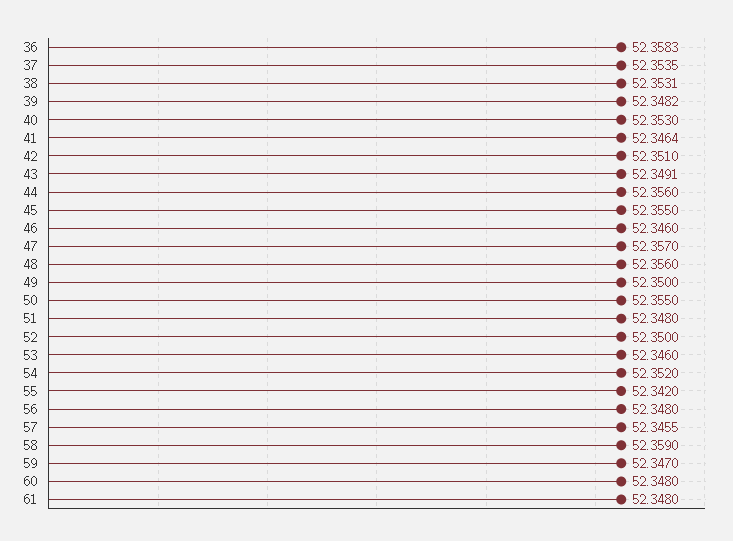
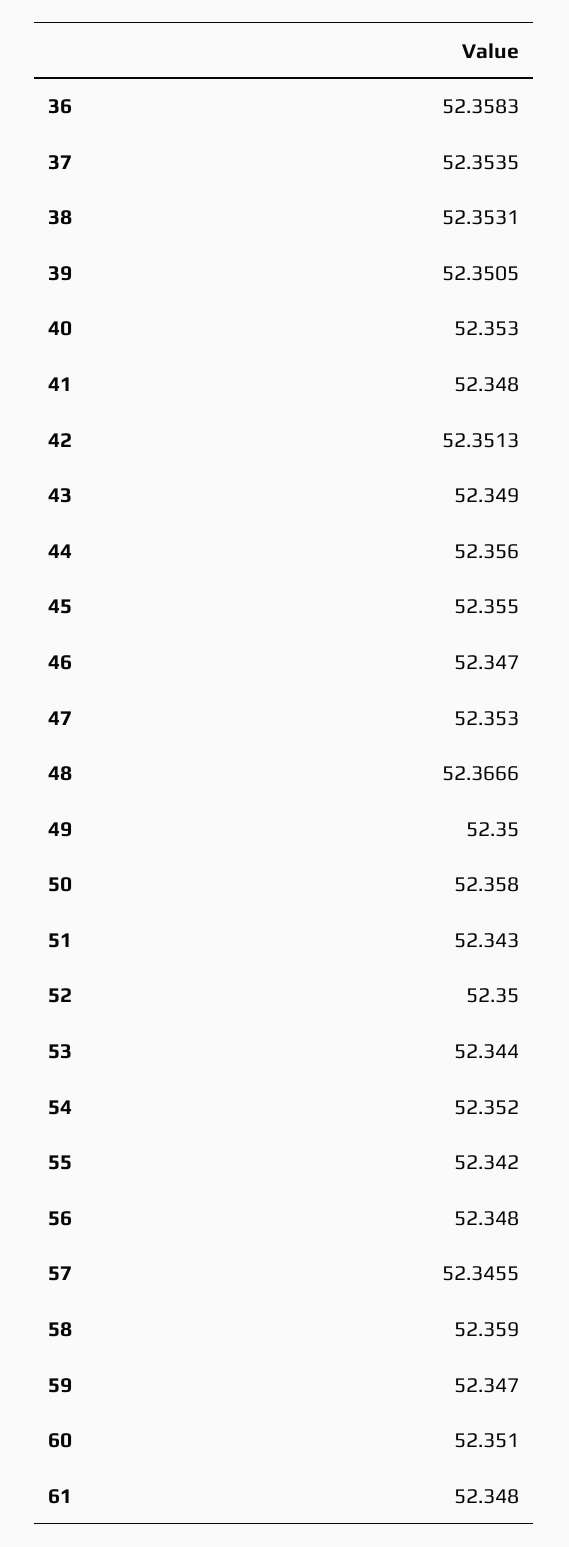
39: 52.3482 -> 52.3505
41: 52.3464 -> 52.348
42: 52.351 -> 52.3513
43: 52.3491 -> 52.349
46: 52.346 -> 52.347
47: 52.357 -> 52.353
48: 52.356 -> 52.3666
50: 52.355 -> 52.358
51: 52.348 -> 52.343
53: 52.346 -> 52.344
60: 52.348 -> 52.351

